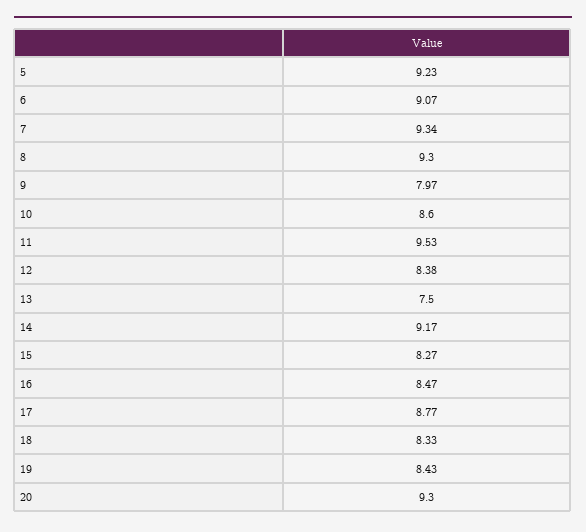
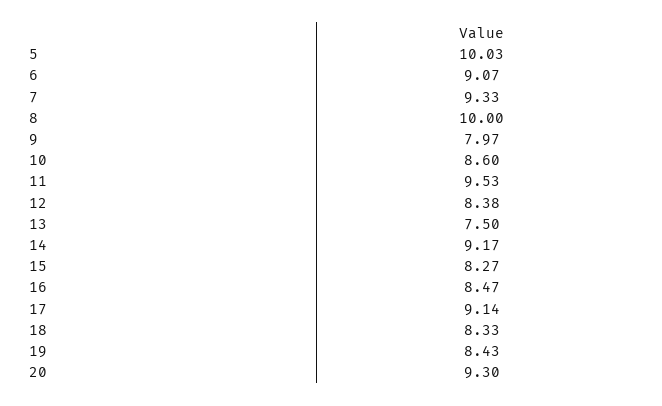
5: 9.23 -> 10.03
7: 9.34 -> 9.33
8: 9.3 -> 10
17: 8.77 -> 9.14

